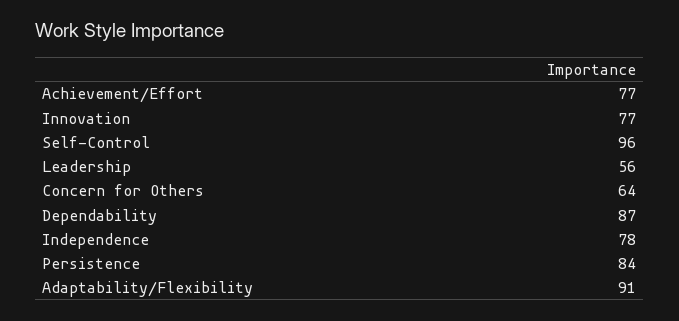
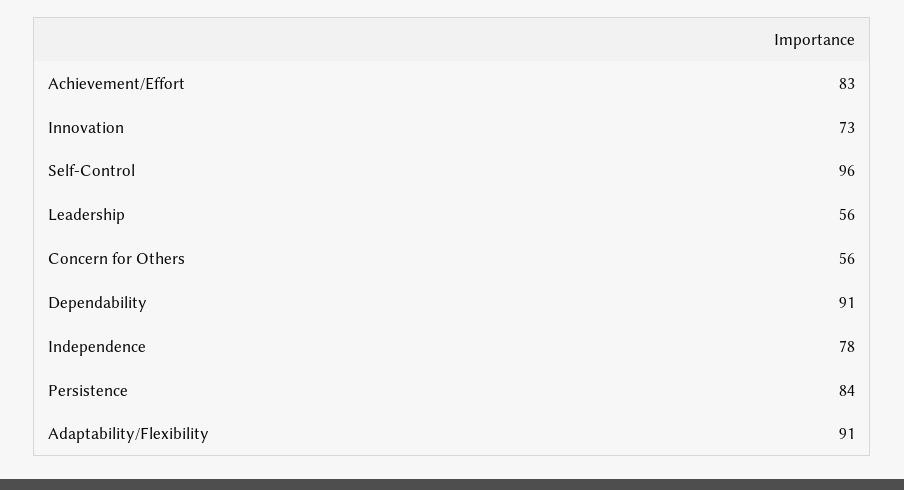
Achievement/Effort: 77 -> 83
Innovation: 77 -> 73
Concern for Others: 64 -> 56
Dependability: 87 -> 91

